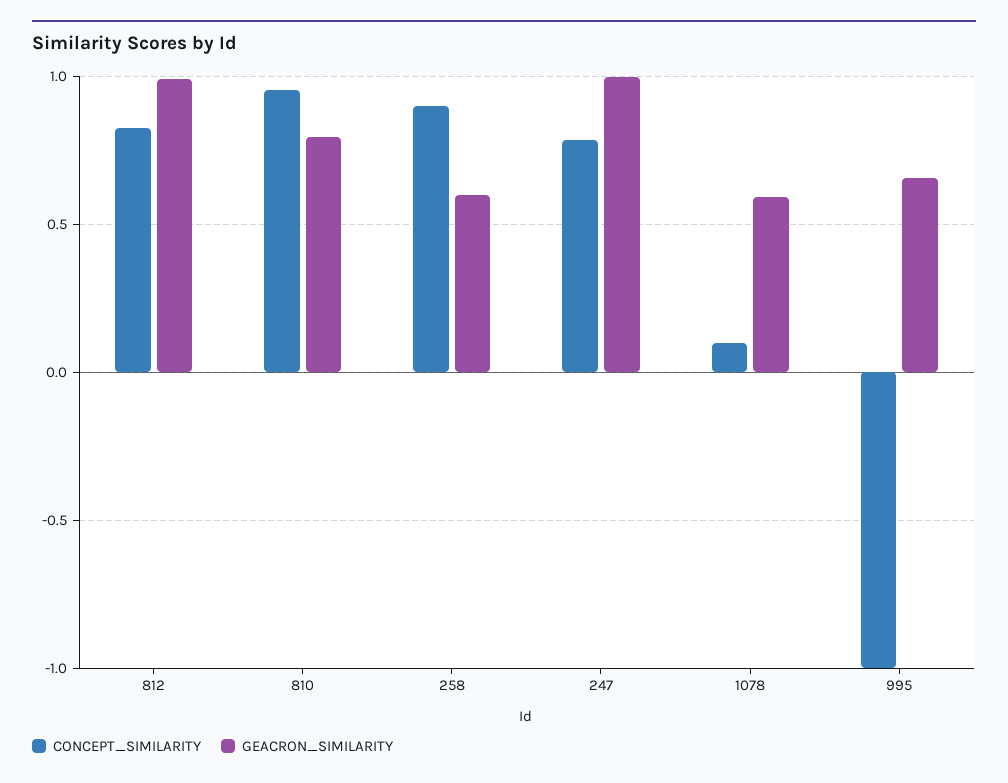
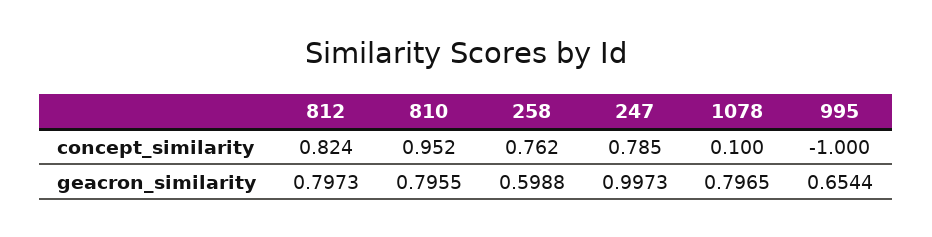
GEACRON_SIMILARITY, 812: 1 -> 0.7973
CONCEPT_SIMILARITY, 258: 0.9 -> 0.762
GEACRON_SIMILARITY, 1078: 0.6 -> 0.7965

